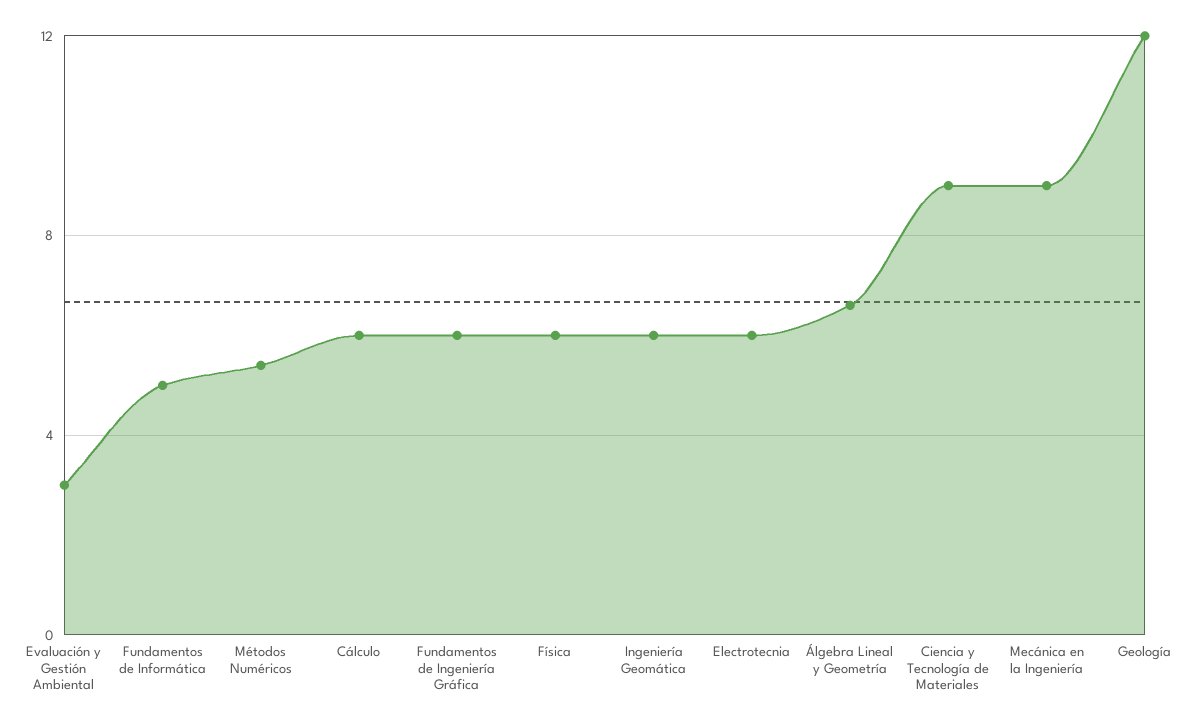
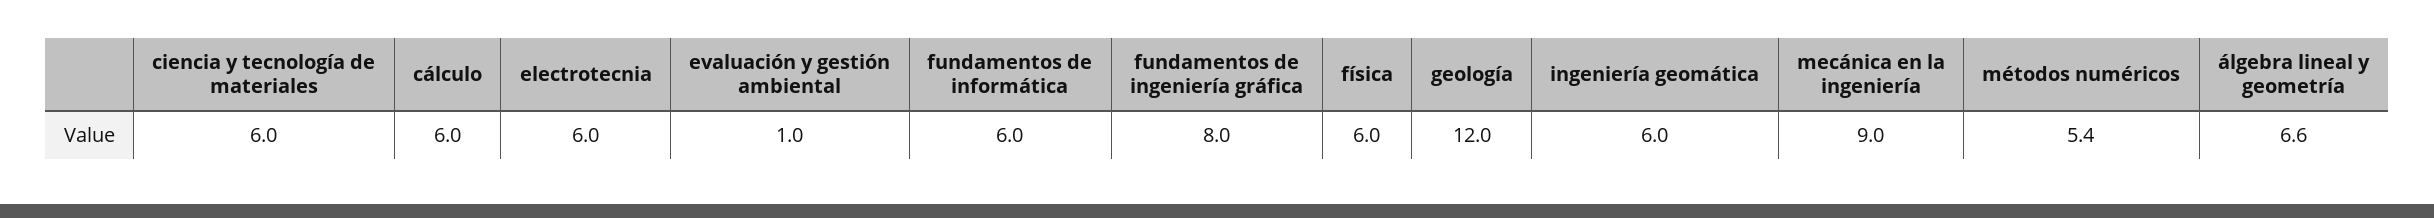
Evaluación y Gestión Ambiental: 3 -> 1
Fundamentos de Informática: 5 -> 6
Fundamentos de Ingeniería Gráfica: 6 -> 8
Ciencia y Tecnología de Materiales: 9 -> 6

